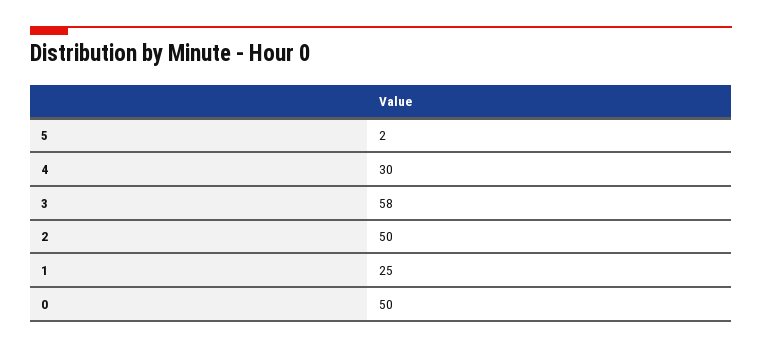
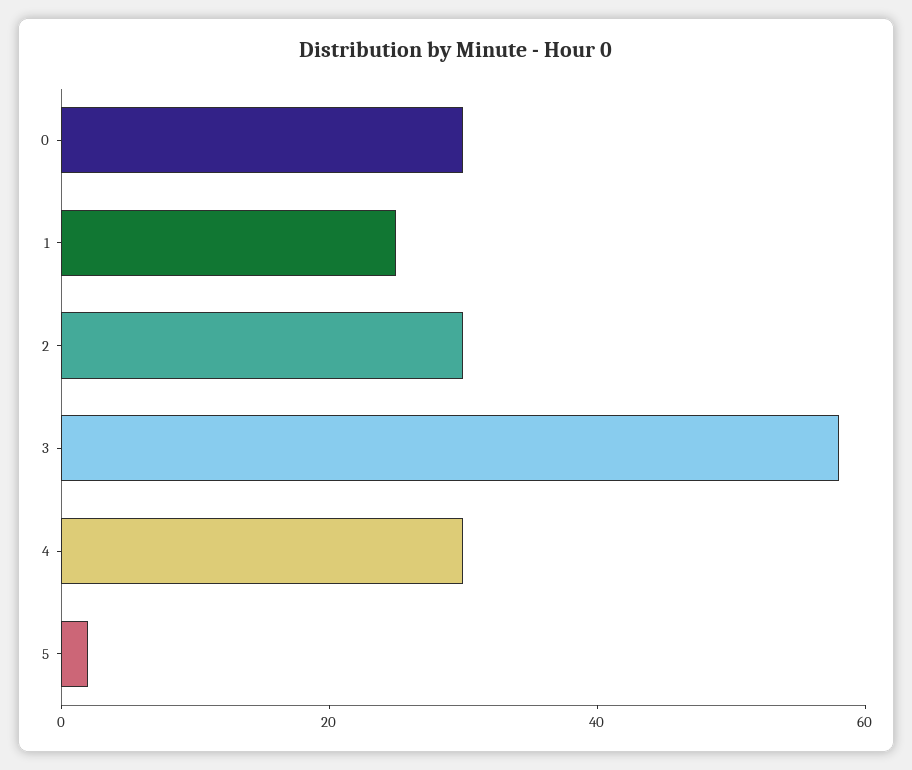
2: 50 -> 30
0: 50 -> 30

